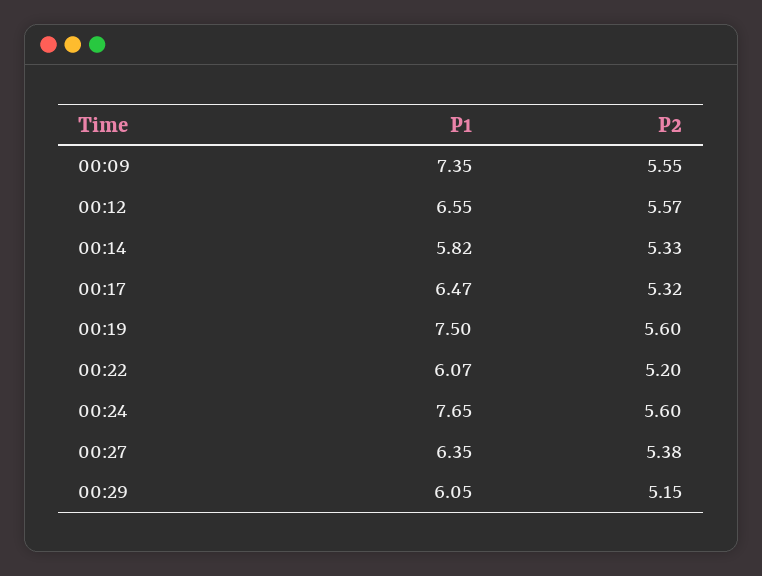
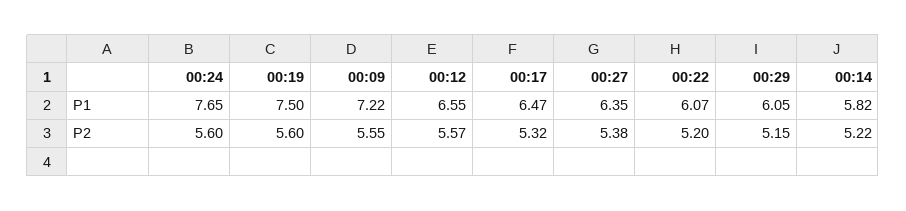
P1, 00:09: 7.35 -> 7.22
P2, 00:14: 5.33 -> 5.22

